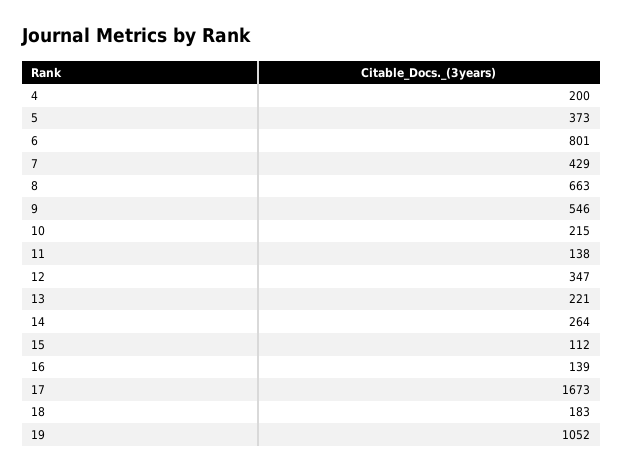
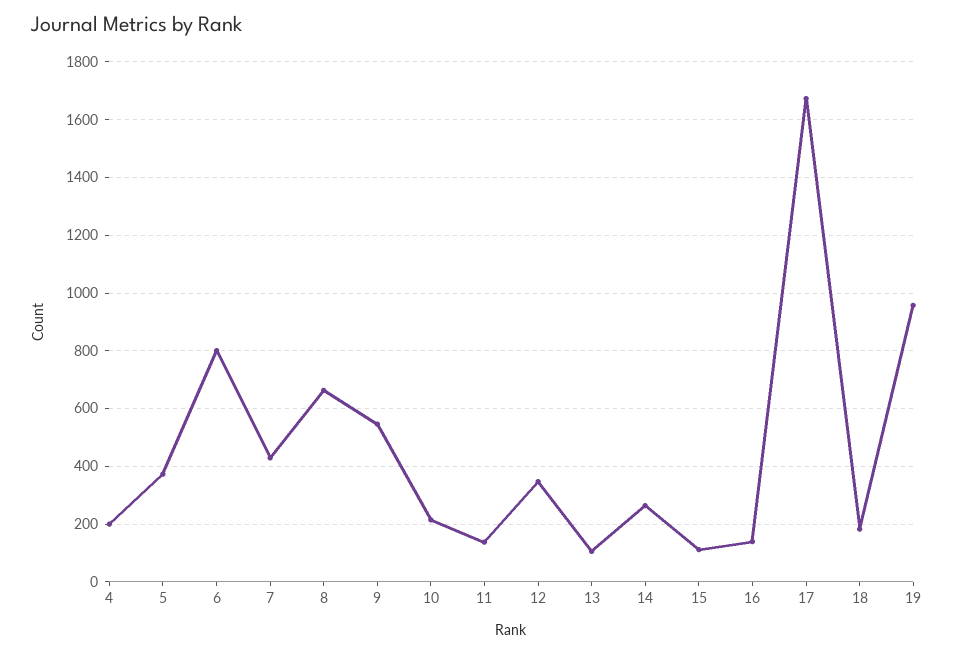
13: 221 -> 100
19: 1052 -> 950

